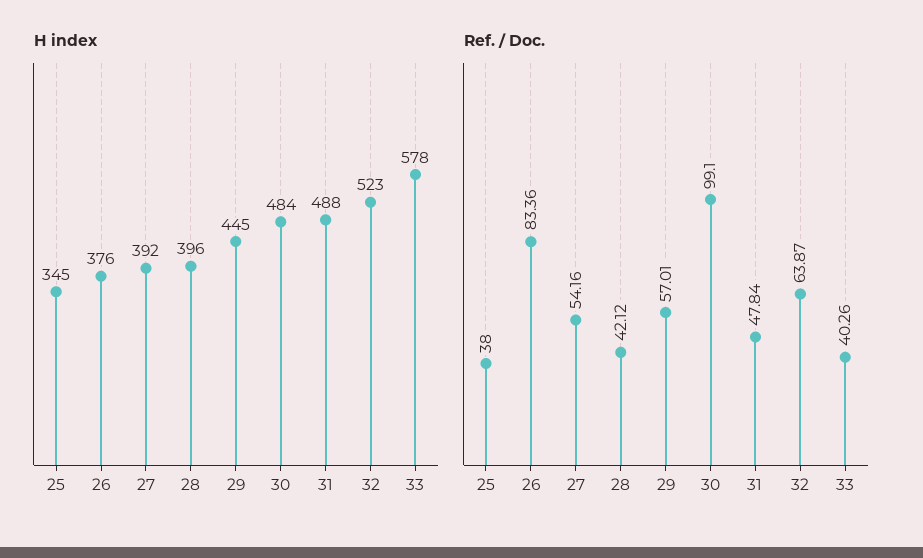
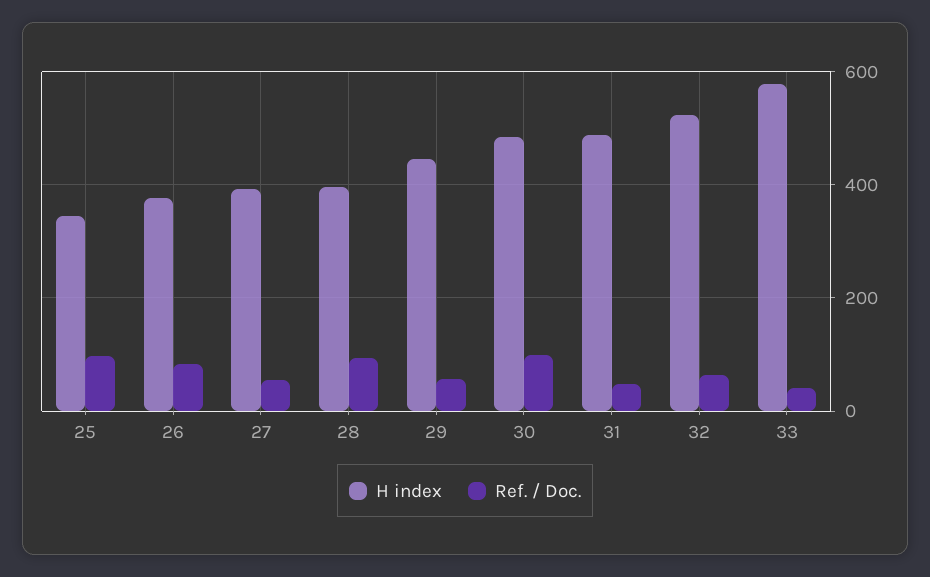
Ref. / Doc., 25: 38 -> 100
Ref. / Doc., 28: 42.12 -> 100

